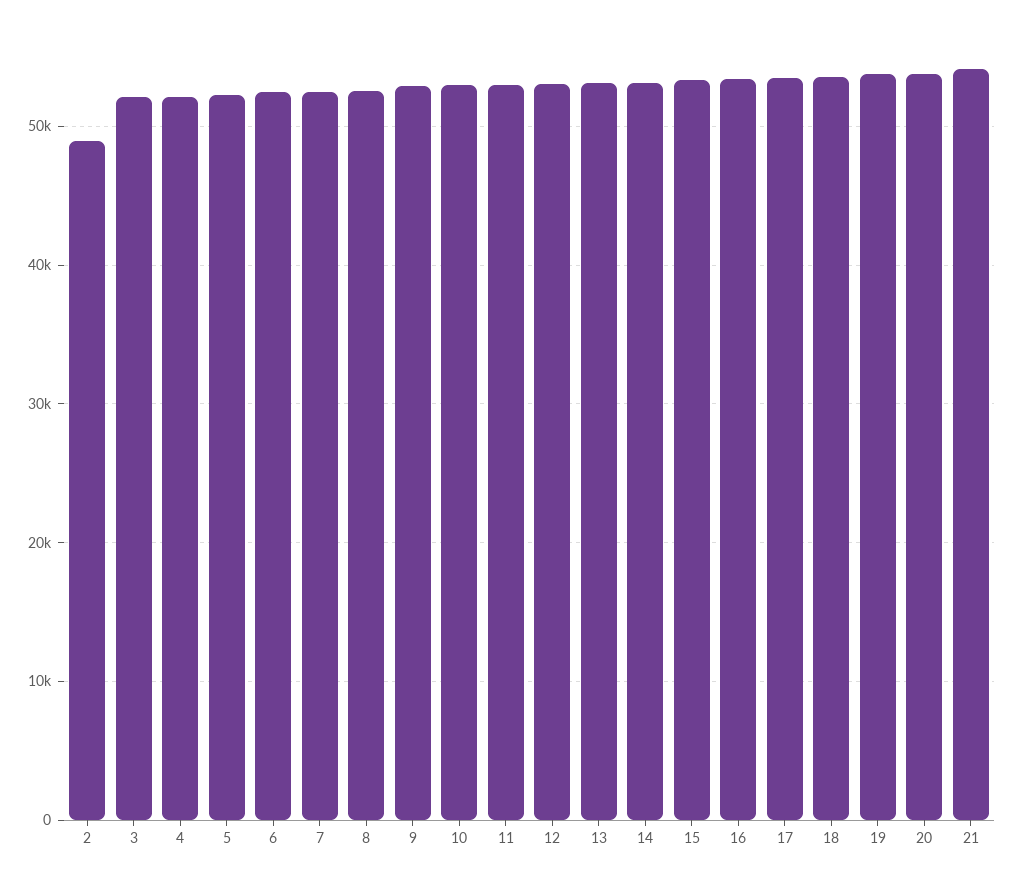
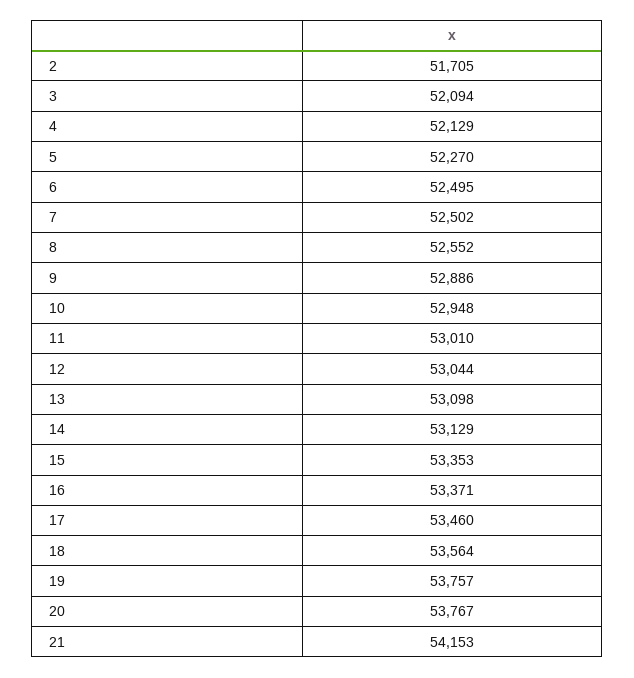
2: 49000 -> 51705

